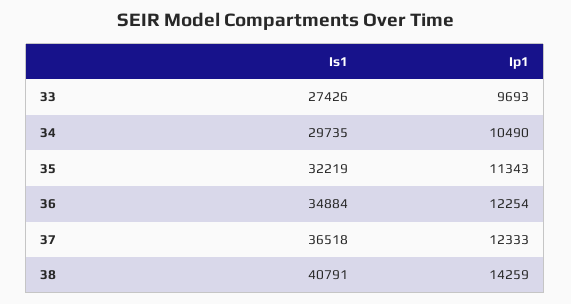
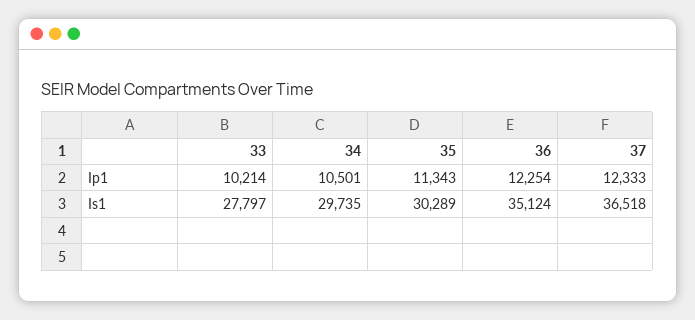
Is1, 33: 27426 -> 27797
Ip1, 33: 9693 -> 10214
Ip1, 34: 10490 -> 10501
Is1, 35: 32219 -> 30289
Is1, 36: 34884 -> 35124
Is1, 38: 40791 -> none
Ip1, 38: 14259 -> none

